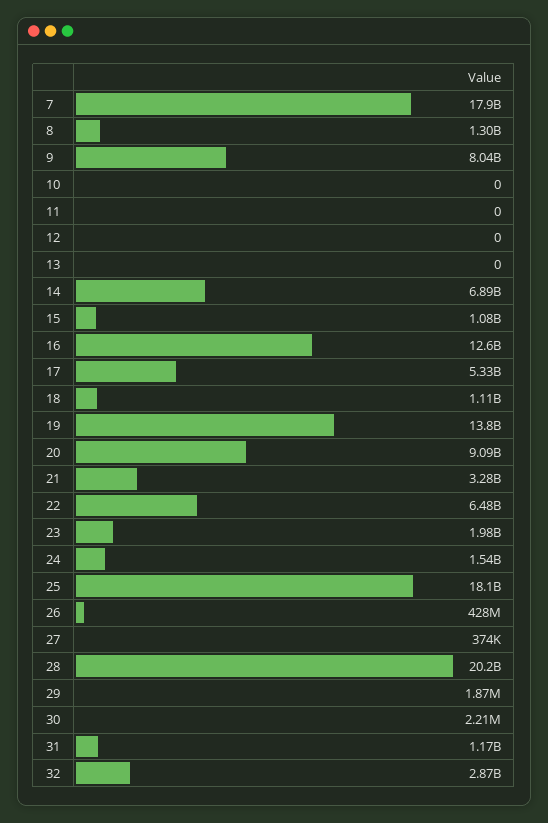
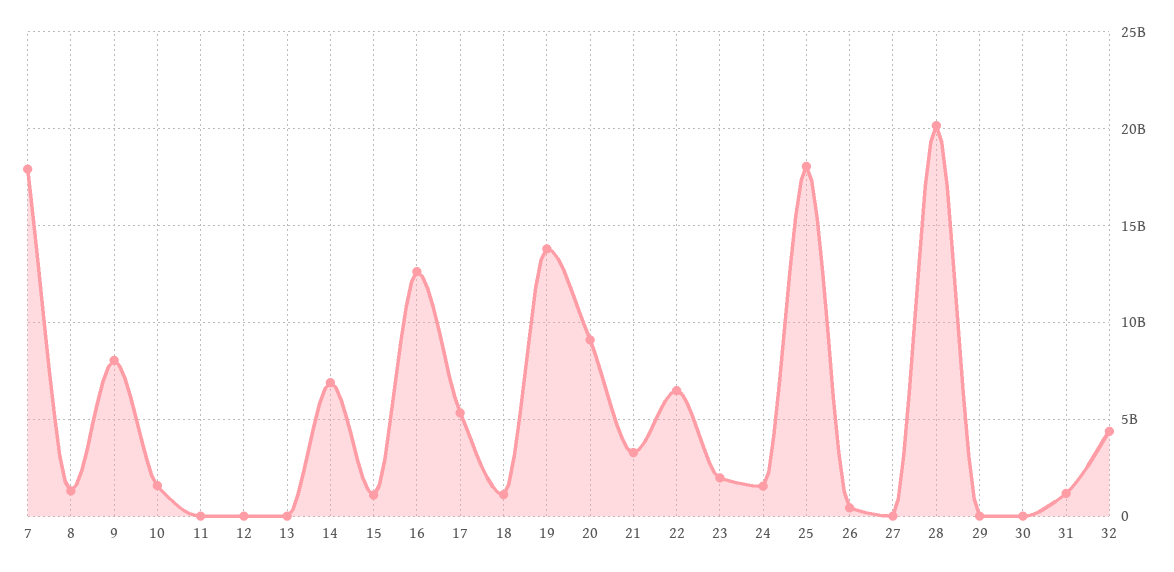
10: 0 -> 1500000000
32: 2870000000 -> 4500000000

